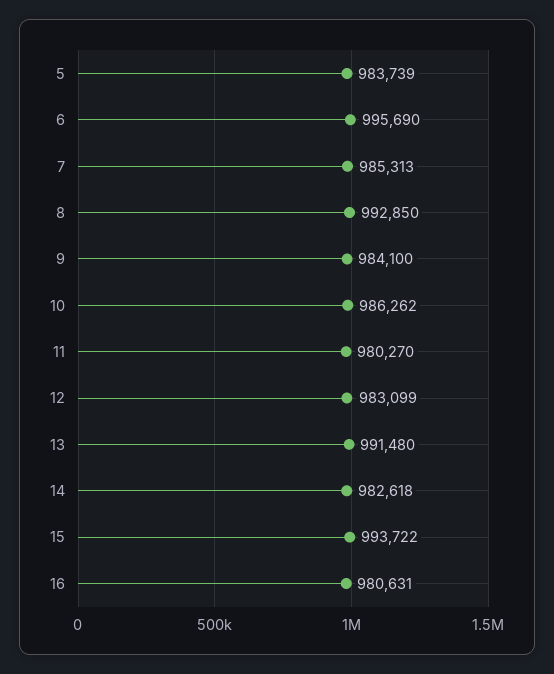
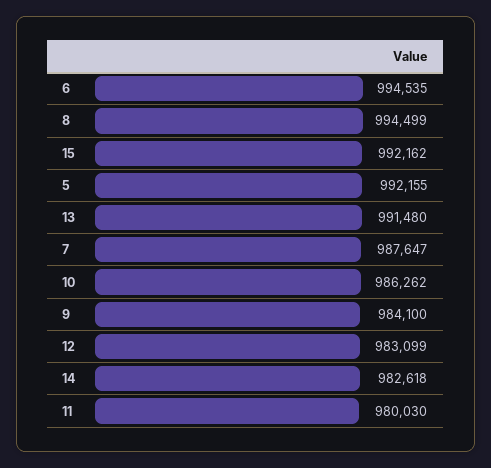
5: 983739 -> 992155
6: 995690 -> 994535
7: 985313 -> 987647
8: 992850 -> 994499
11: 980270 -> 980030
15: 993722 -> 992162
16: 980631 -> none

